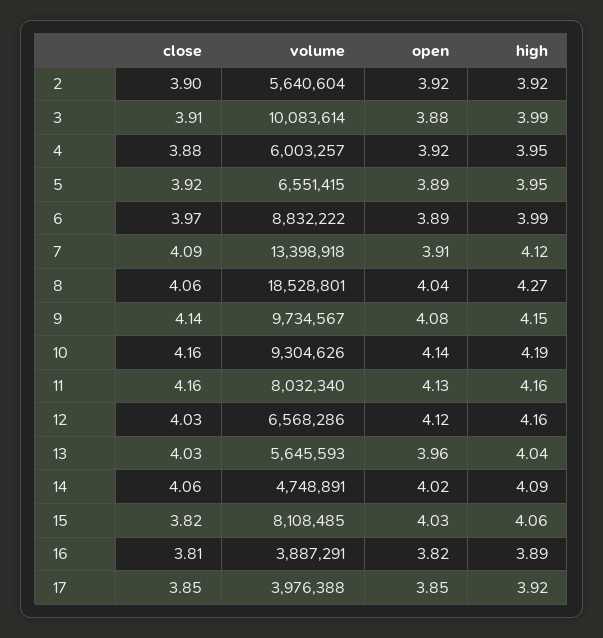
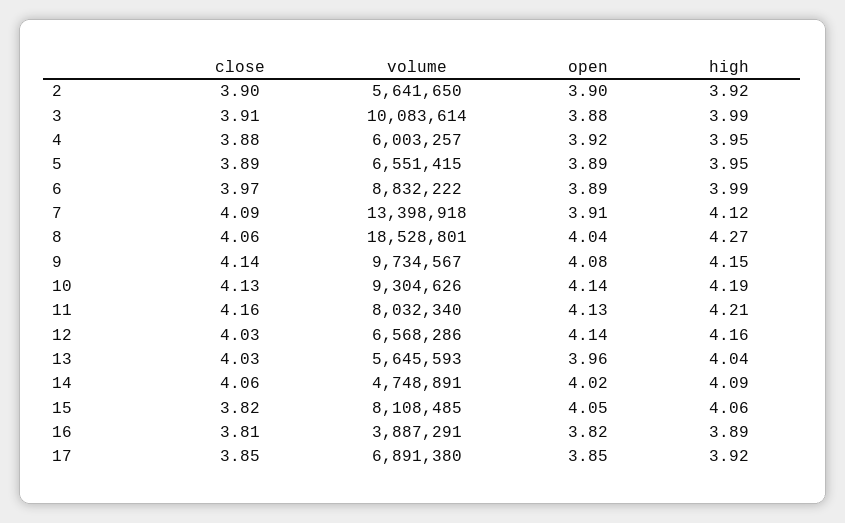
volume, 2: 5640604 -> 5641650
open, 2: 3.92 -> 3.9
close, 5: 3.92 -> 3.89
close, 10: 4.16 -> 4.13
high, 11: 4.16 -> 4.21
open, 12: 4.12 -> 4.14
open, 15: 4.03 -> 4.05
volume, 17: 3976388 -> 6891380

